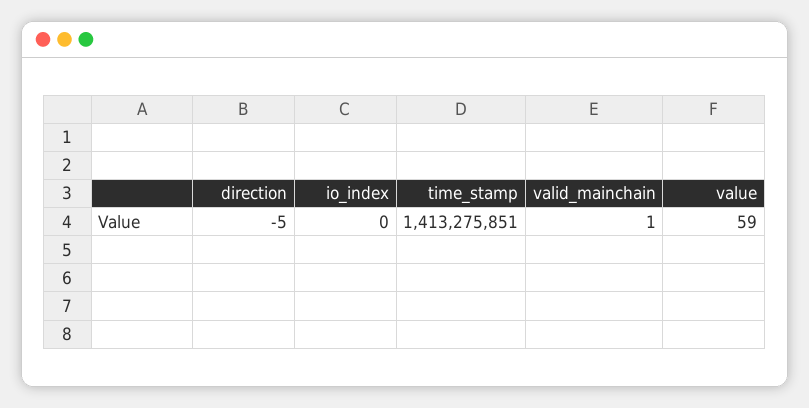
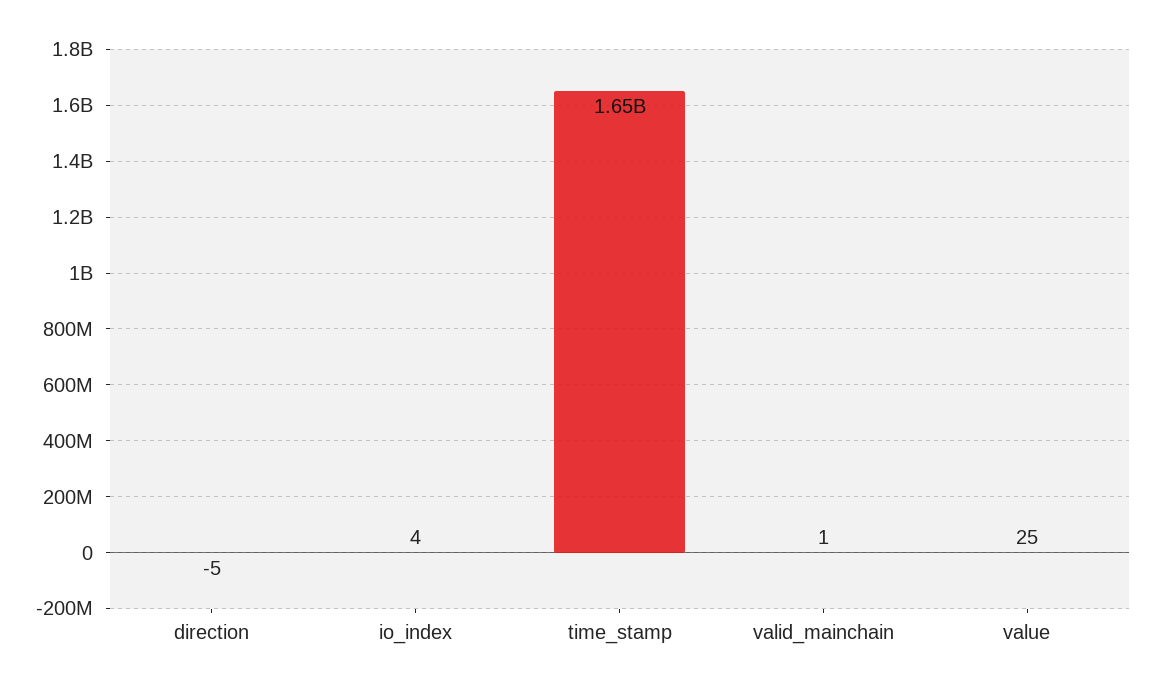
io_index: 0 -> 4
time_stamp: 1413275851 -> 1650000000
value: 59 -> 25

